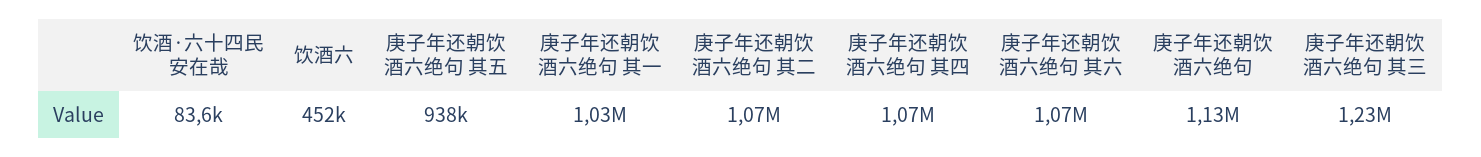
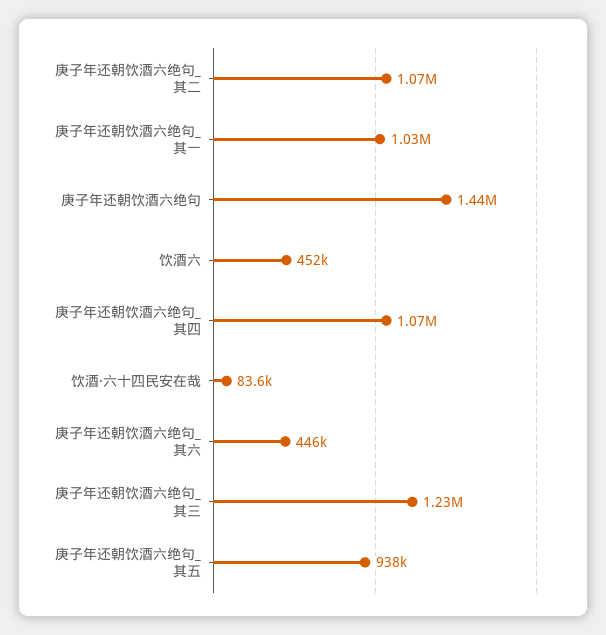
庚子年还朝饮酒六绝句 其六: 1070000 -> 446000
庚子年还朝饮酒六绝句: 1130000 -> 1440000

